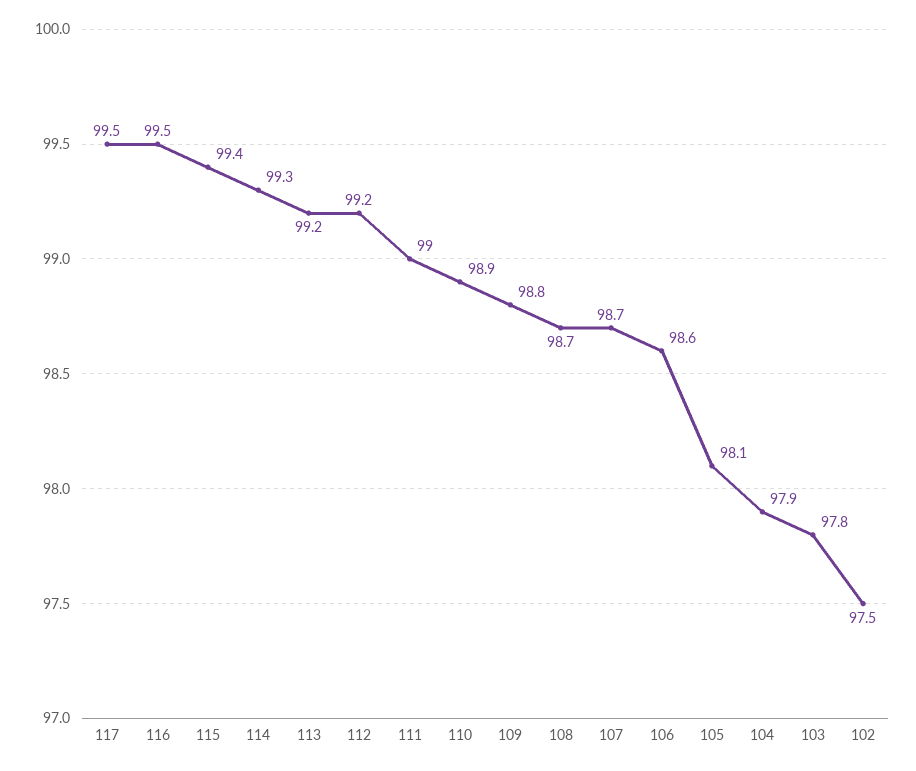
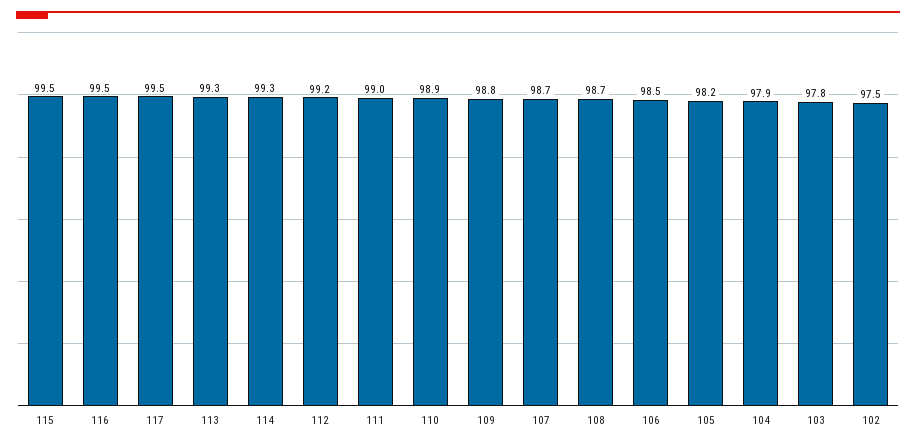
115: 99.4 -> 99.5
113: 99.2 -> 99.3
106: 98.6 -> 98.5
105: 98.1 -> 98.2

